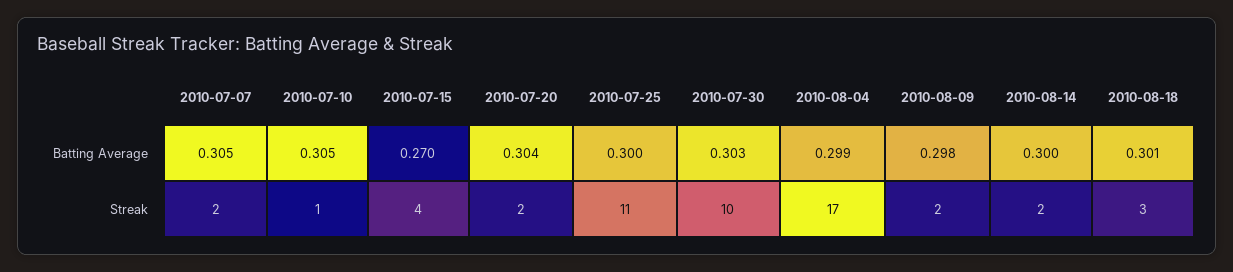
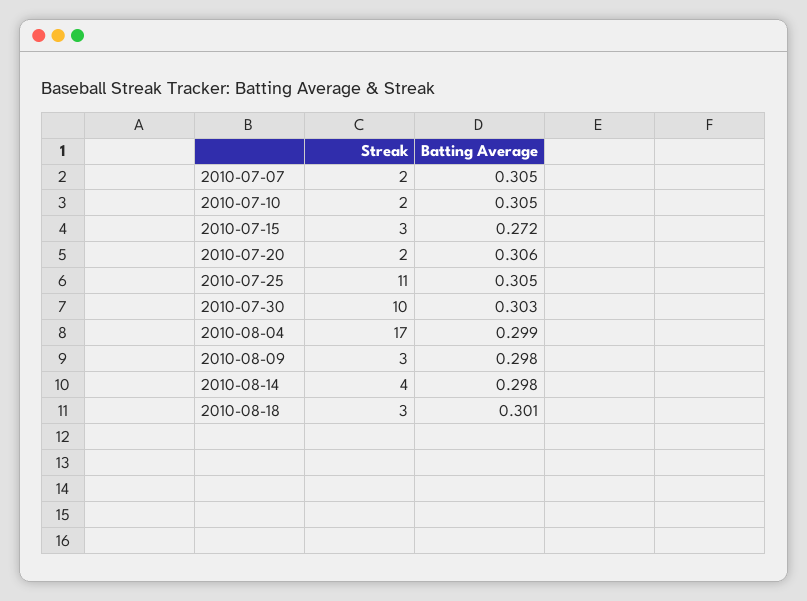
2010-07-15, Batting Average: 0.27 -> 0.272
2010-07-20, Batting Average: 0.304 -> 0.306
2010-07-25, Batting Average: 0.3 -> 0.305
2010-08-14, Batting Average: 0.3 -> 0.298
2010-07-10, Streak: 1 -> 2
2010-07-15, Streak: 4 -> 3
2010-08-09, Streak: 2 -> 3
2010-08-14, Streak: 2 -> 4

